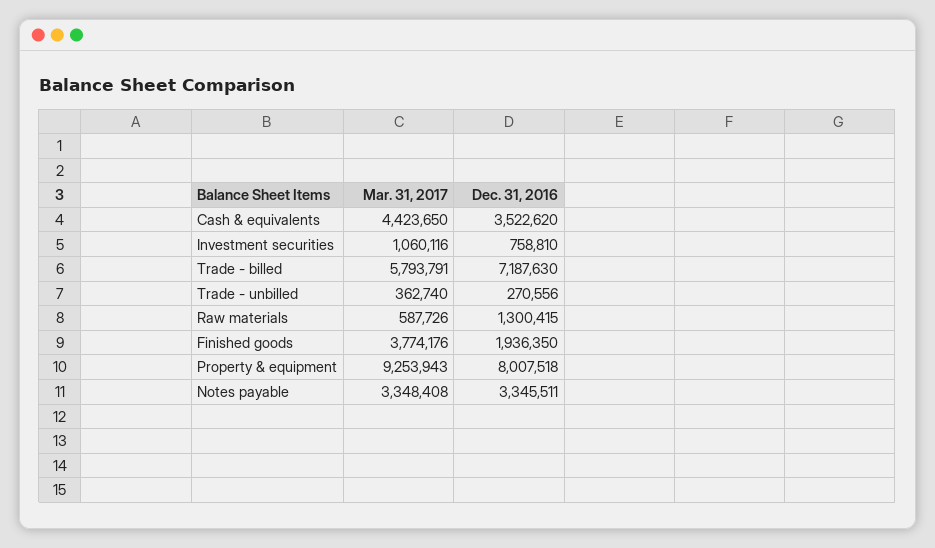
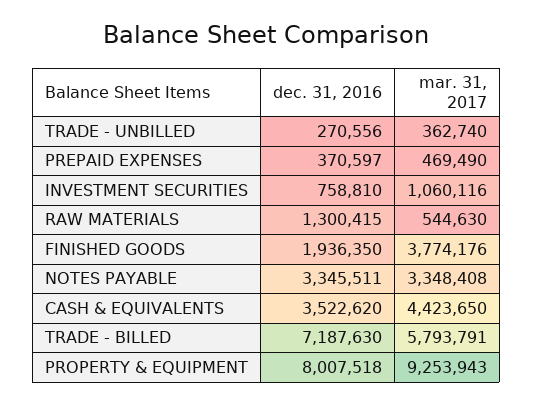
Mar. 31, 2017, Raw materials: 587726 -> 544630
Dec. 31, 2016, PREPAID EXPENSES: none -> 370597
Mar. 31, 2017, PREPAID EXPENSES: none -> 469490

